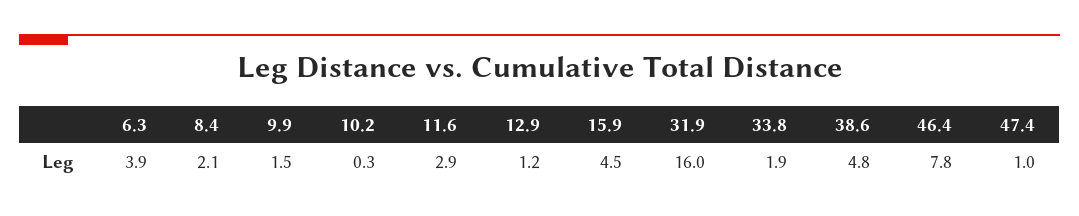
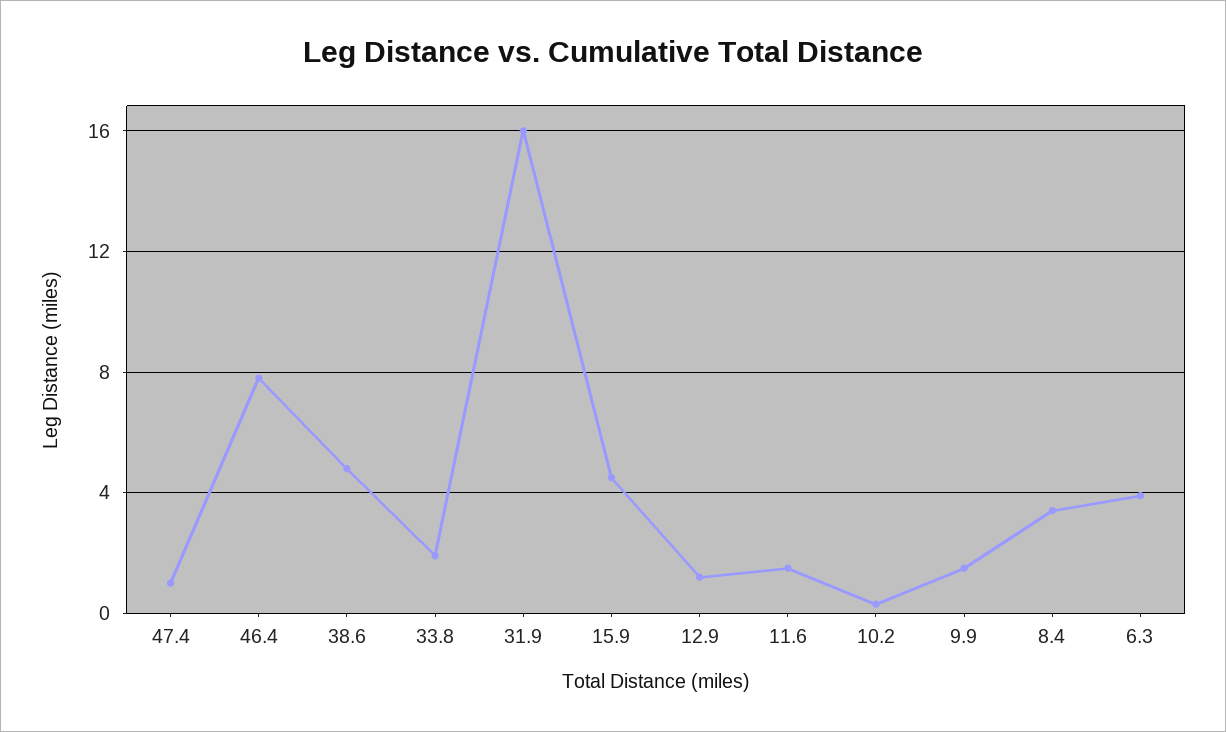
8.4: 2.1 -> 3.5
11.6: 2.9 -> 1.5

